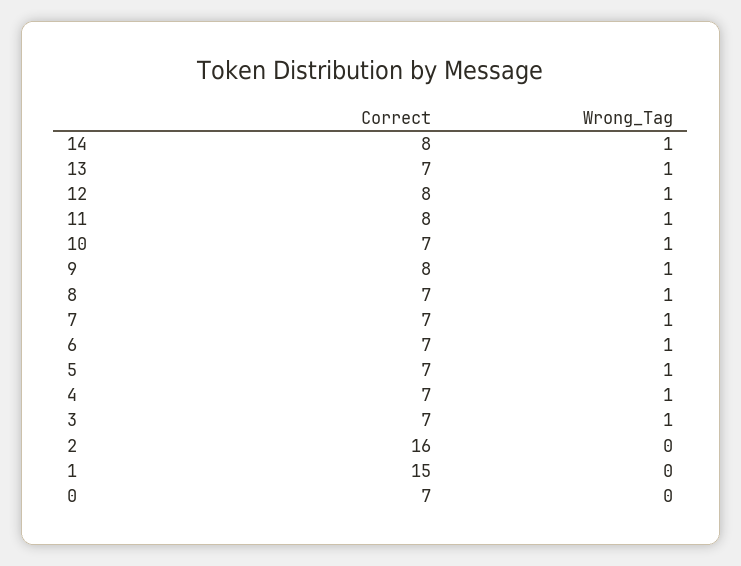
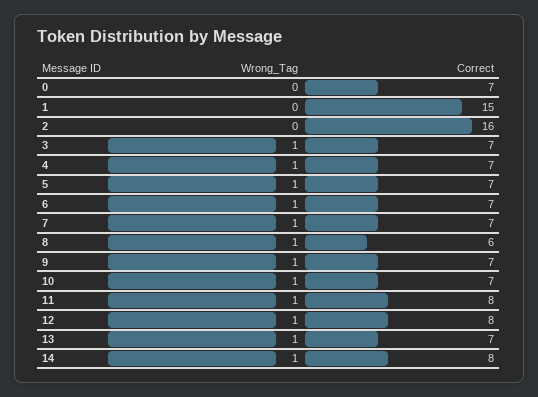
Correct, 9: 8 -> 7
Correct, 8: 7 -> 6

